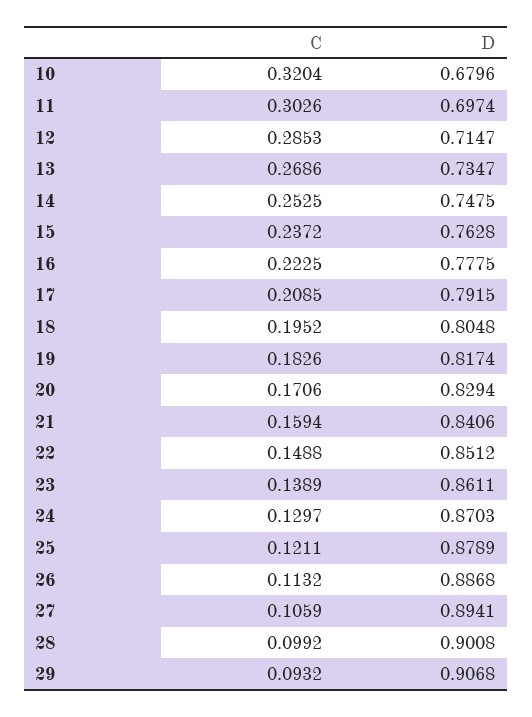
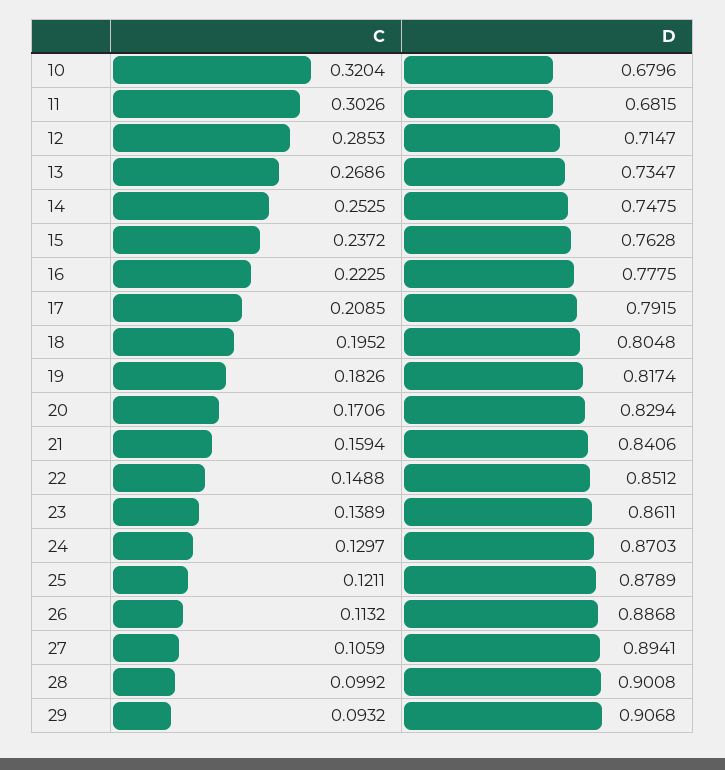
D, 11: 0.6974 -> 0.6815

